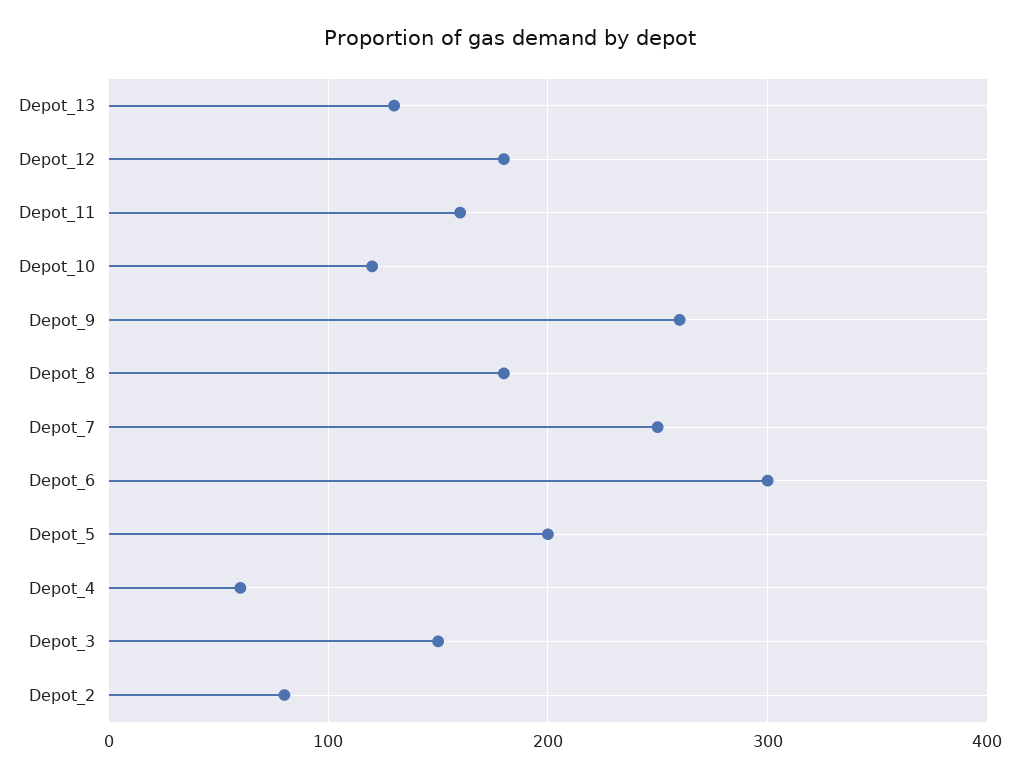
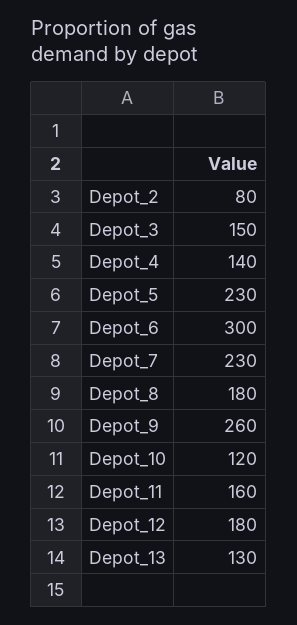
Depot_7: 250 -> 230
Depot_5: 200 -> 230
Depot_4: 60 -> 140

